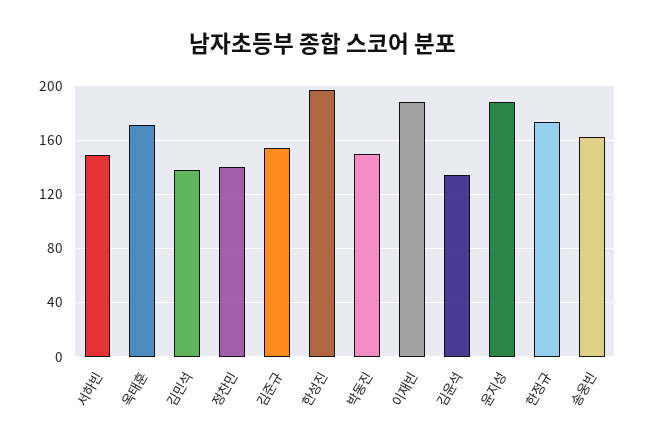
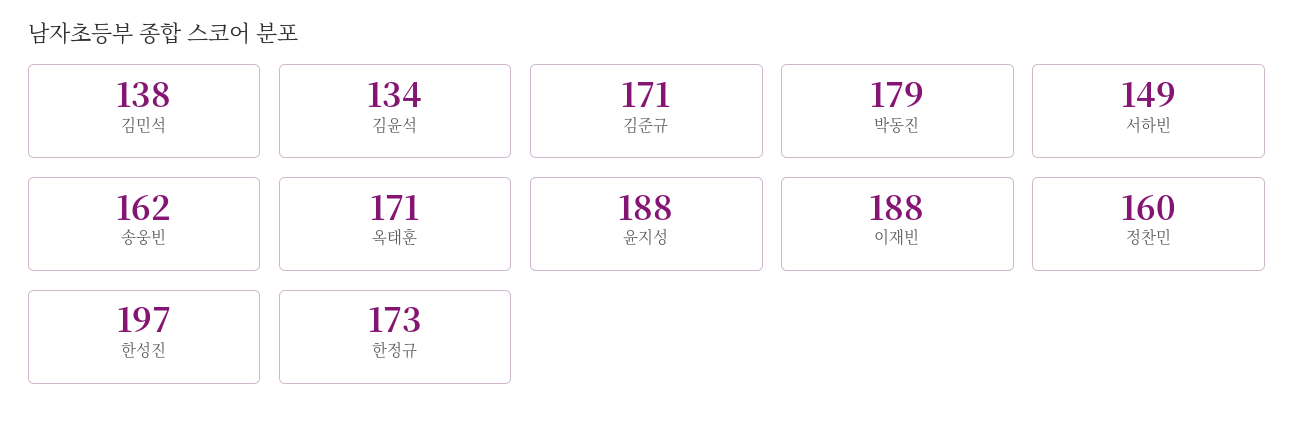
정찬민: 140 -> 160
김준규: 155 -> 171
박동진: 150 -> 179

